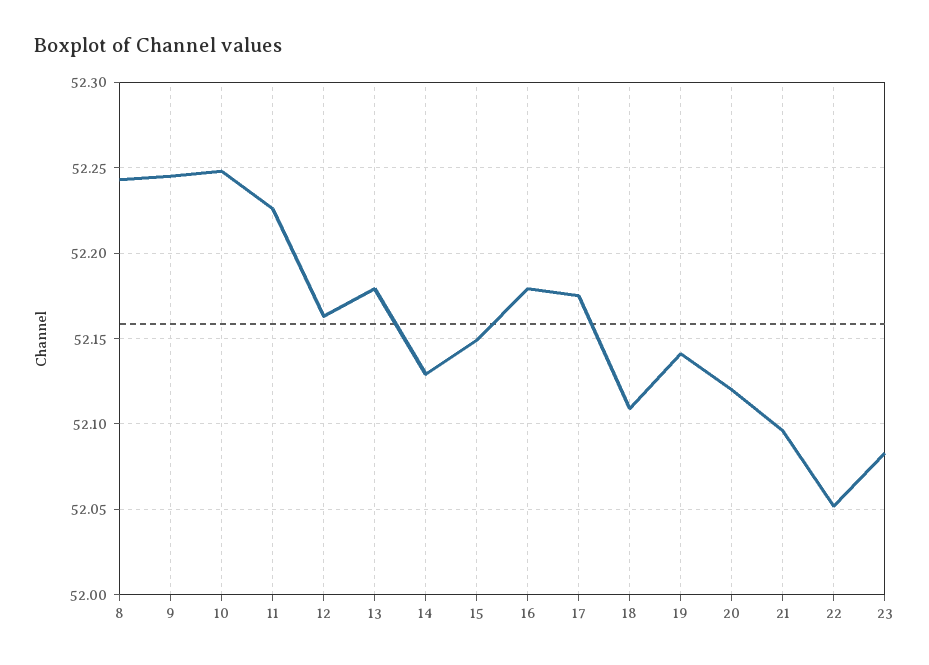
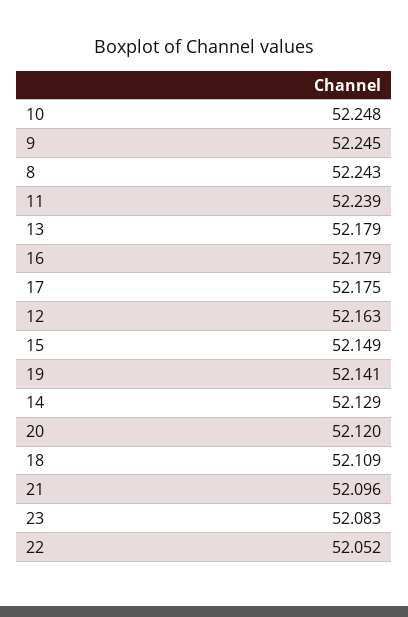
11: 52.225 -> 52.239

